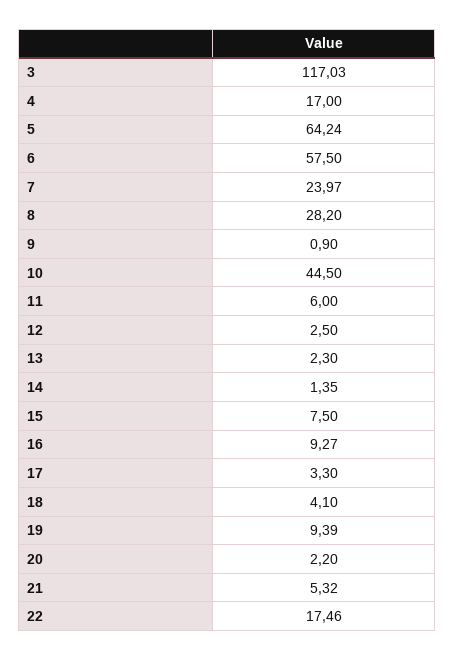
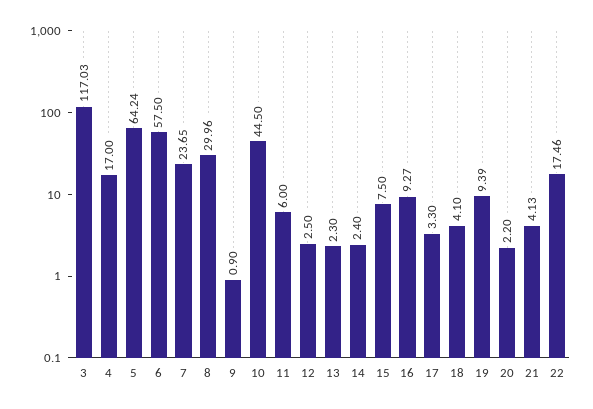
7: 23.97 -> 23.65
8: 28.2 -> 29.96
14: 1.35 -> 2.4
21: 5.32 -> 4.13

